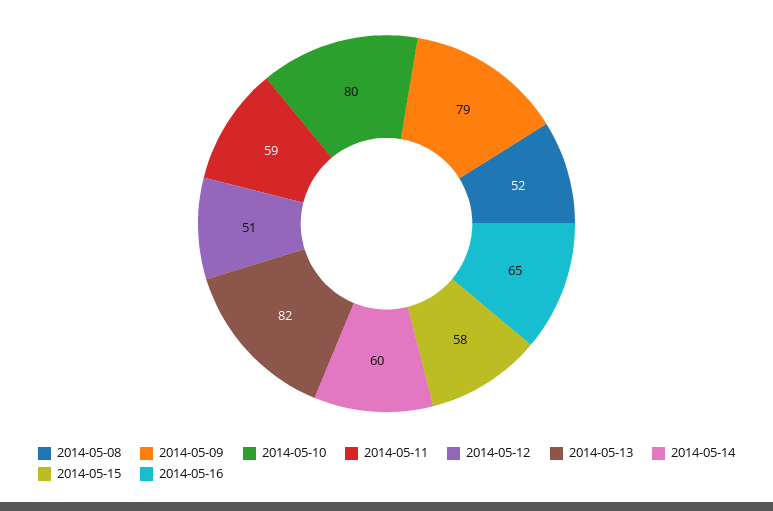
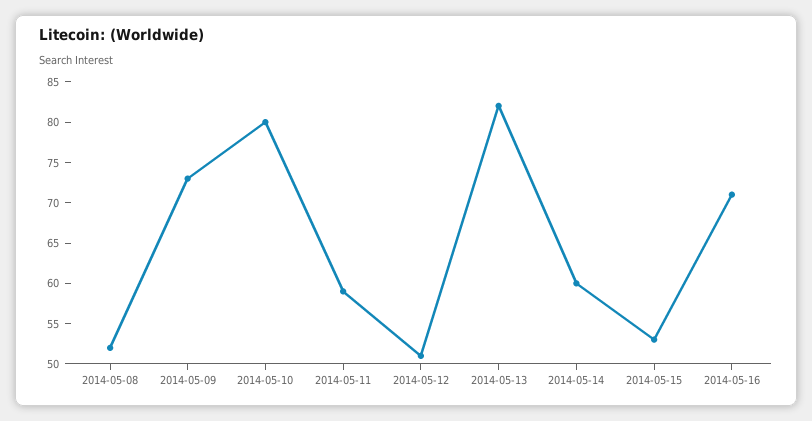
2014-05-09: 79 -> 73
2014-05-15: 58 -> 53
2014-05-16: 65 -> 71

